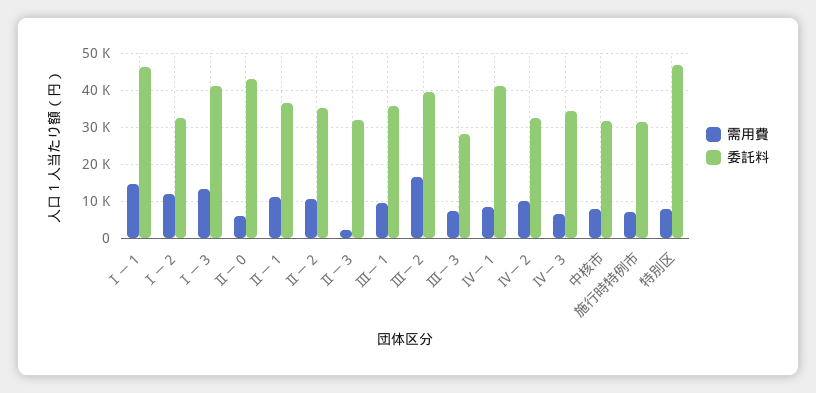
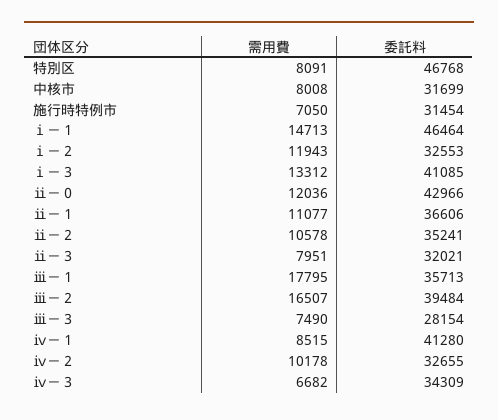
需用費, Ⅱ－０: 6000 -> 12036
需用費, Ⅱ－３: 2000 -> 7951
需用費, Ⅲ－１: 10000 -> 17795

